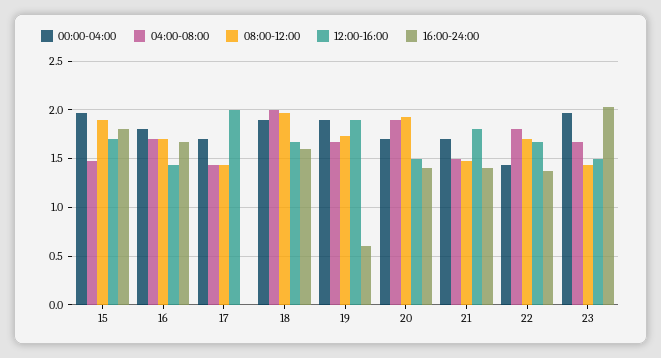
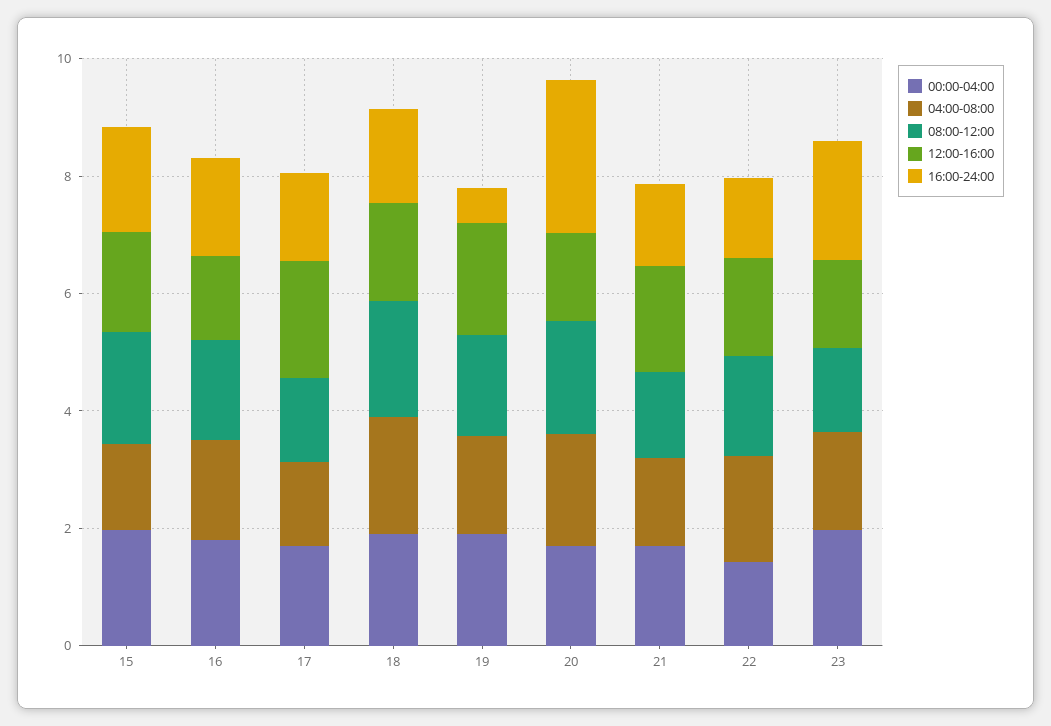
16:00-24:00, 17: 0 -> 1.5
16:00-24:00, 20: 1.4 -> 2.5

